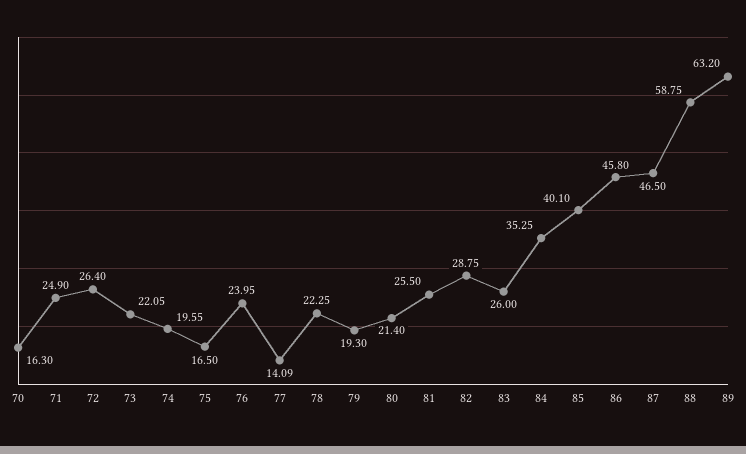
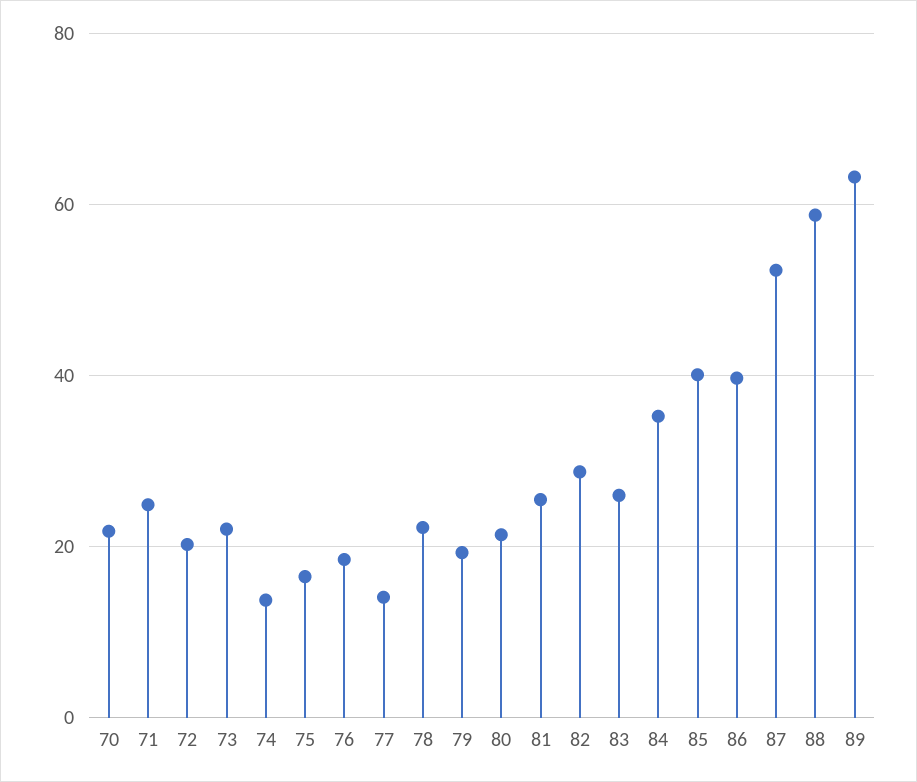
70: 16.3 -> 22
72: 26.4 -> 20
74: 19.55 -> 14
76: 23.95 -> 18
86: 45.8 -> 40
87: 46.5 -> 52

